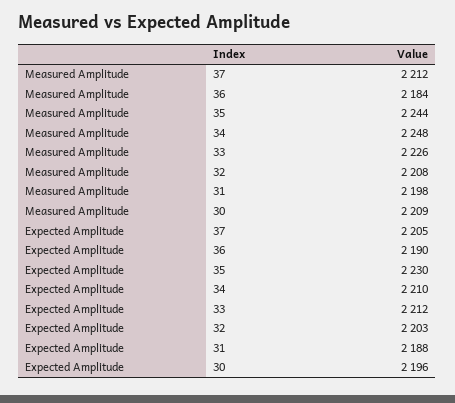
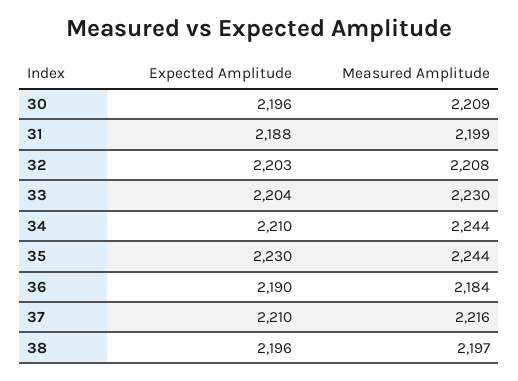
Measured Amplitude, 37: 2212 -> 2216
Measured Amplitude, 34: 2248 -> 2244
Measured Amplitude, 33: 2226 -> 2230
Measured Amplitude, 31: 2198 -> 2199
Expected Amplitude, 37: 2205 -> 2210
Expected Amplitude, 33: 2212 -> 2204
Expected Amplitude, 38: none -> 2196
Measured Amplitude, 38: none -> 2197

